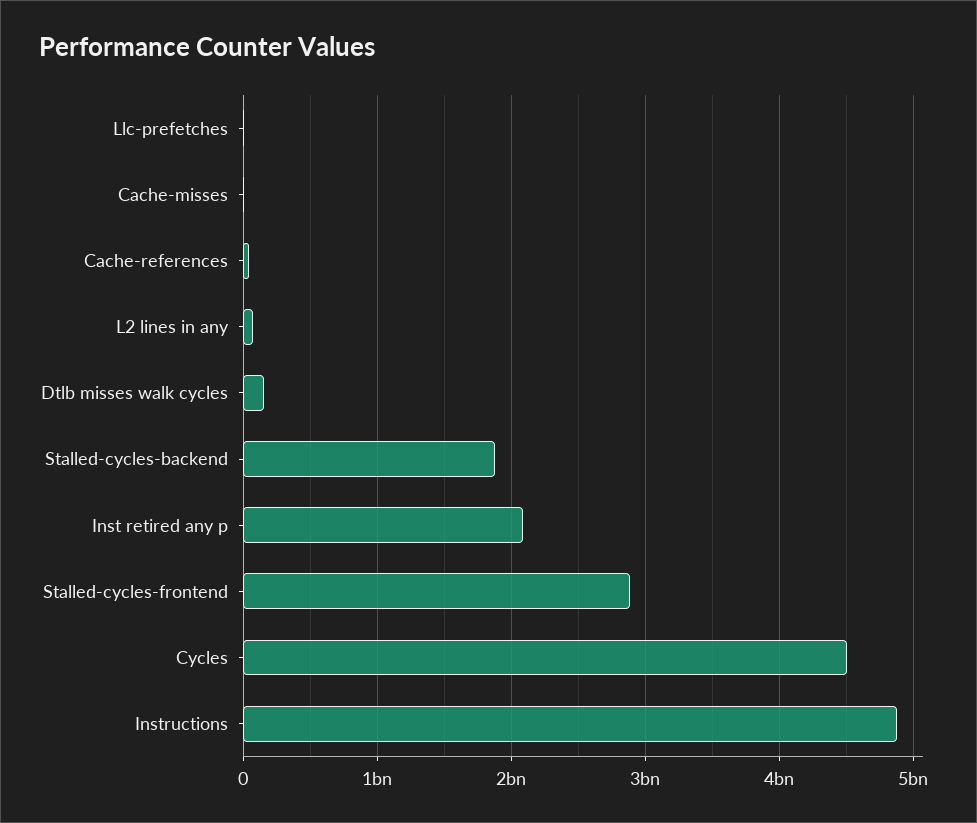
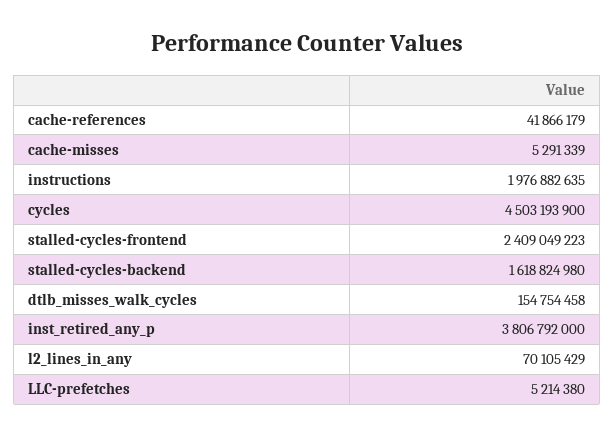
Stalled-cycles-backend: 1900000000 -> 1618824980
Inst retired any p: 2100000000 -> 3806792000
Stalled-cycles-frontend: 2900000000 -> 2409049223
Instructions: 4900000000 -> 1976882635

